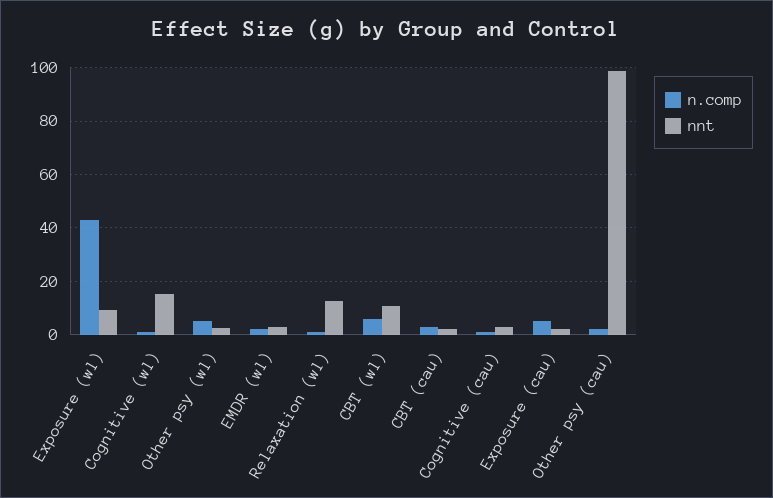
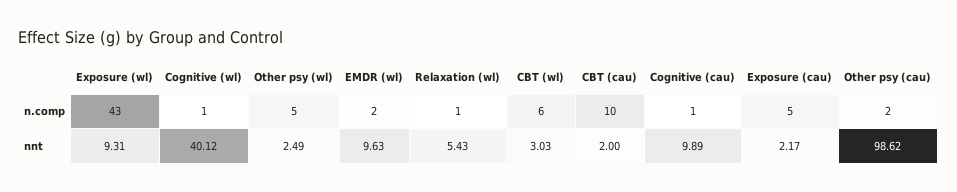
nnt, Cognitive (wl): 15 -> 40.12
nnt, EMDR (wl): 2.5 -> 9.63
nnt, Relaxation (wl): 12.5 -> 5.43
nnt, CBT (wl): 10 -> 3.03
n.comp, CBT (cau): 2.5 -> 10
nnt, Cognitive (cau): 2.5 -> 9.89

